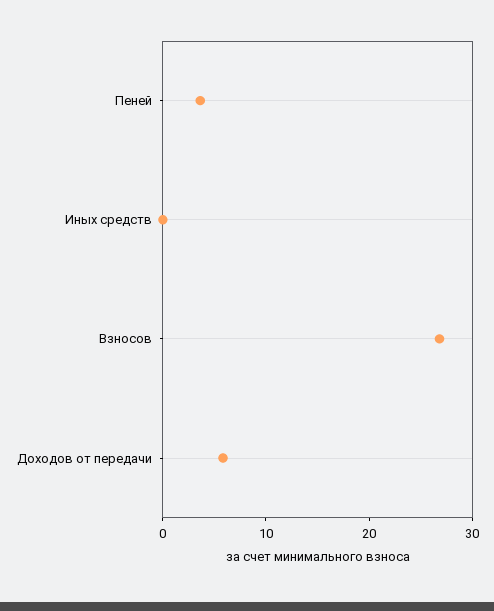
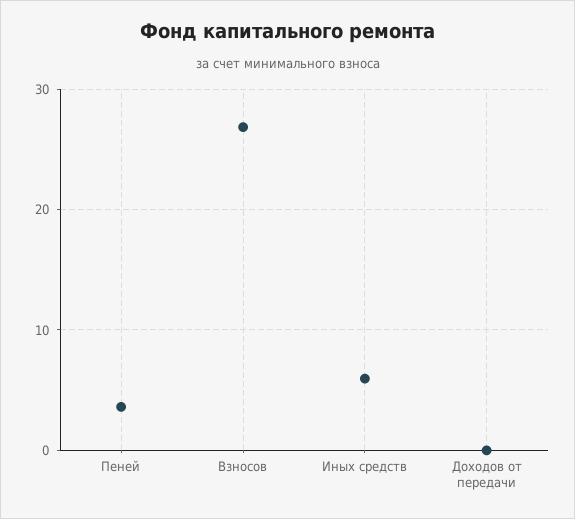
Иных средств: 0 -> 6
Доходов от передачи: 6 -> 0

